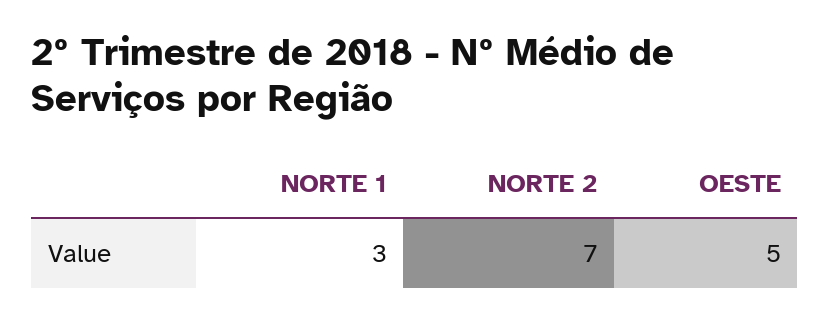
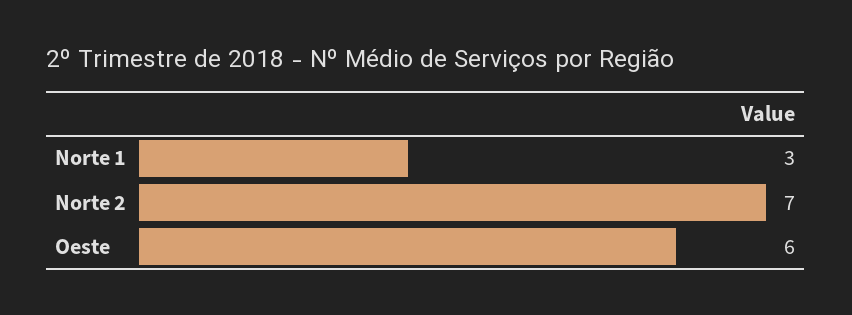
OESTE: 5 -> 6

